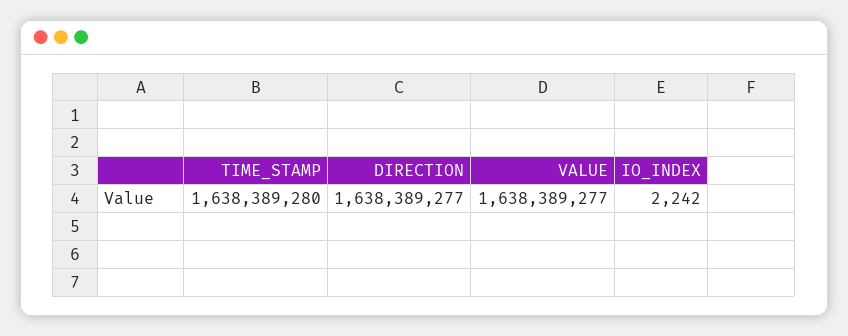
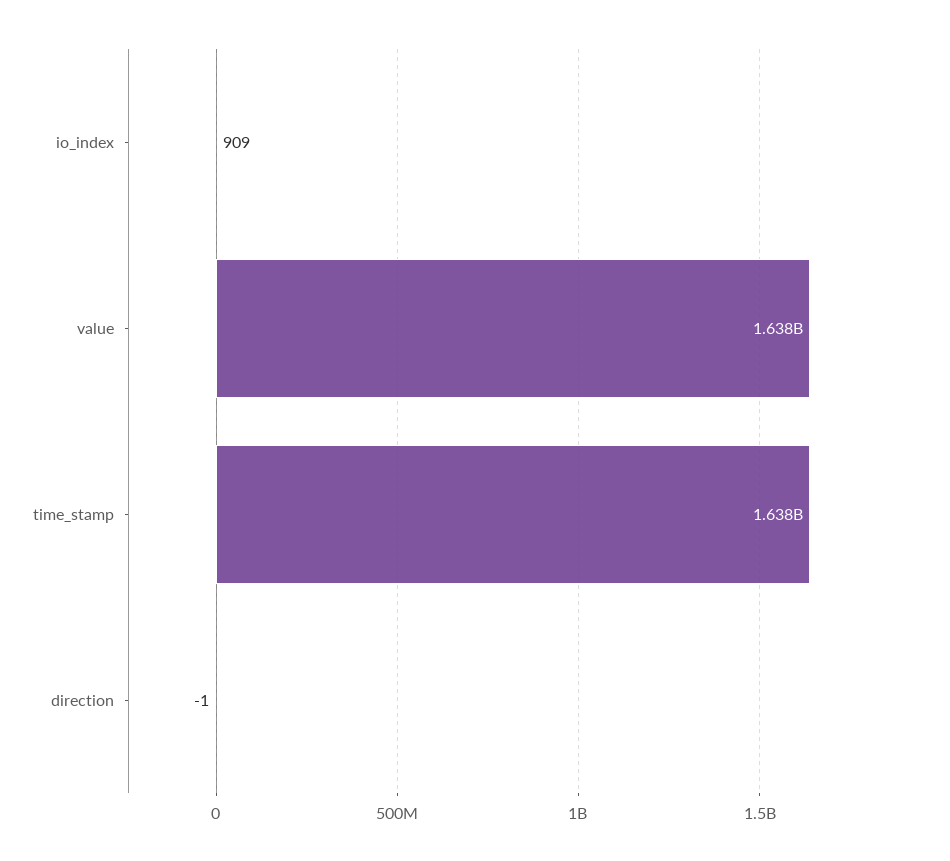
DIRECTION: 1638389277 -> -1
IO_INDEX: 2242 -> 909

